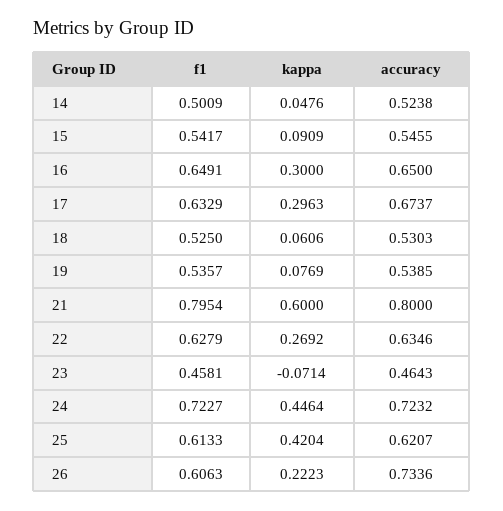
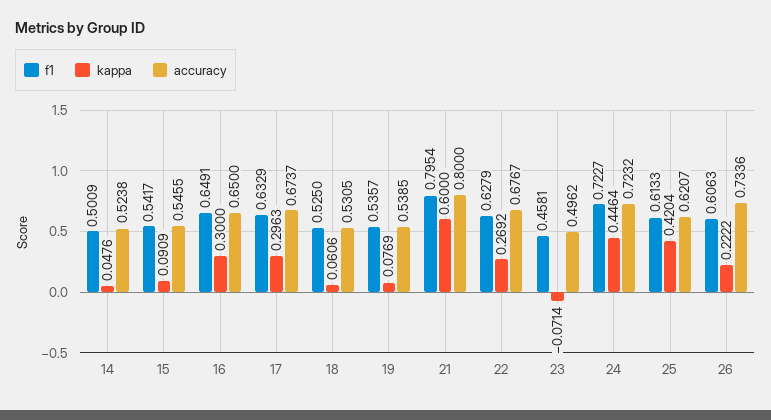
accuracy, 18: 0.5303 -> 0.5305
accuracy, 22: 0.6346 -> 0.6767
accuracy, 23: 0.4643 -> 0.4962
kappa, 26: 0.2223 -> 0.2222

